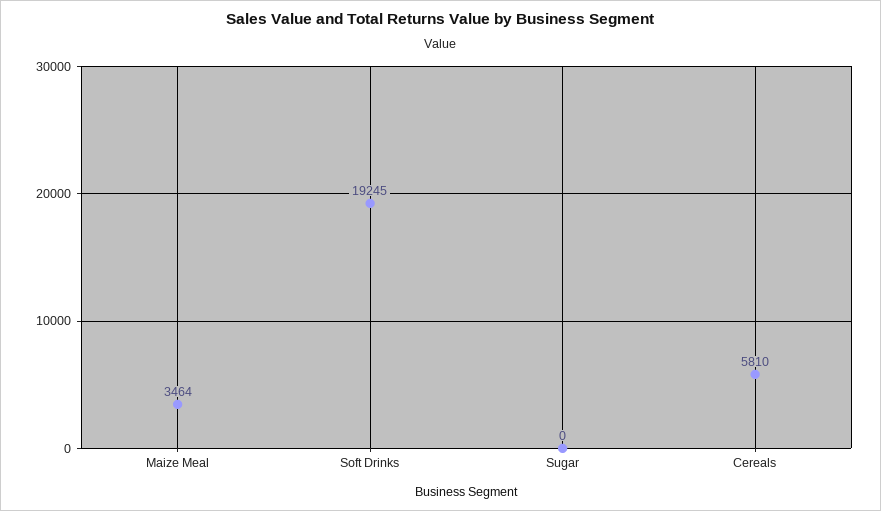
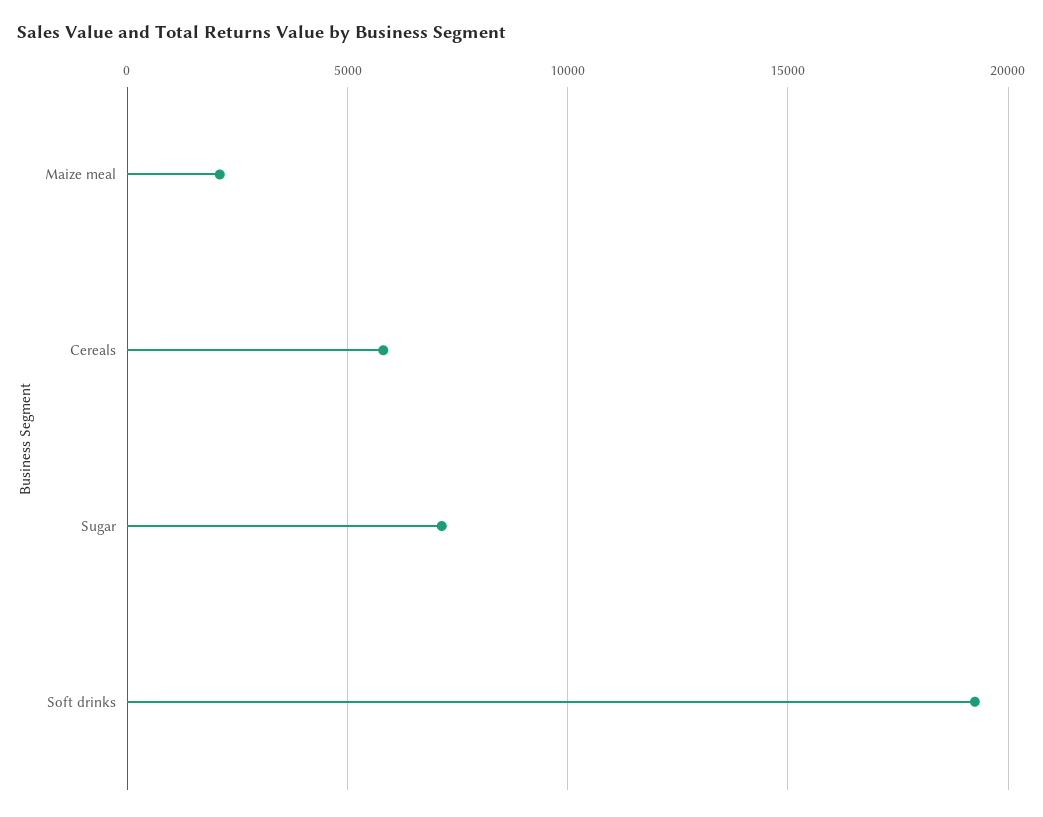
Maize Meal: 3464 -> 2000
Sugar: 0 -> 7000

